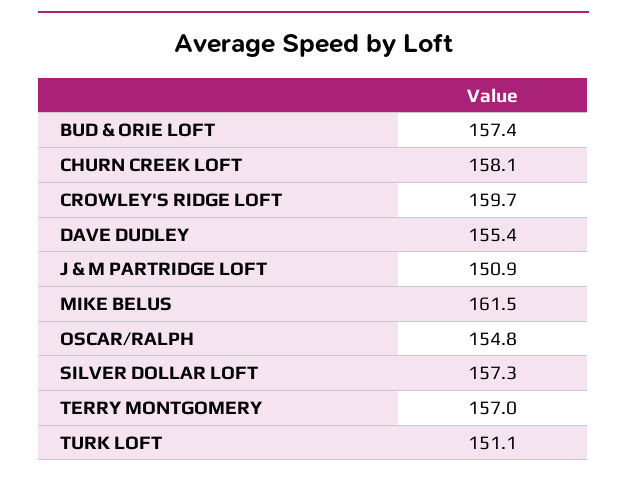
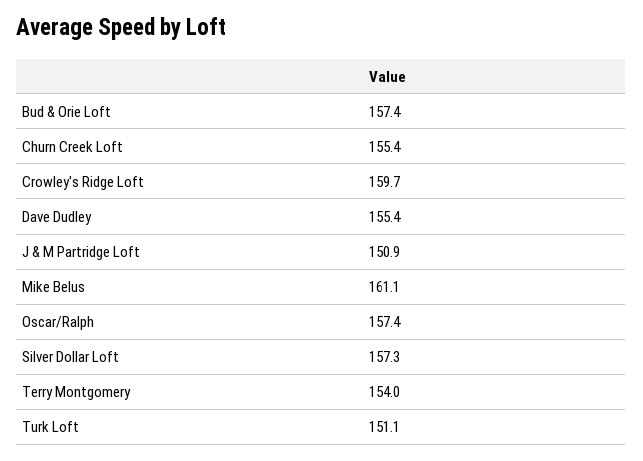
CHURN CREEK LOFT: 158.1 -> 155.4
MIKE BELUS: 161.5 -> 161.1
OSCAR/RALPH: 154.8 -> 157.4
TERRY MONTGOMERY: 157 -> 154

